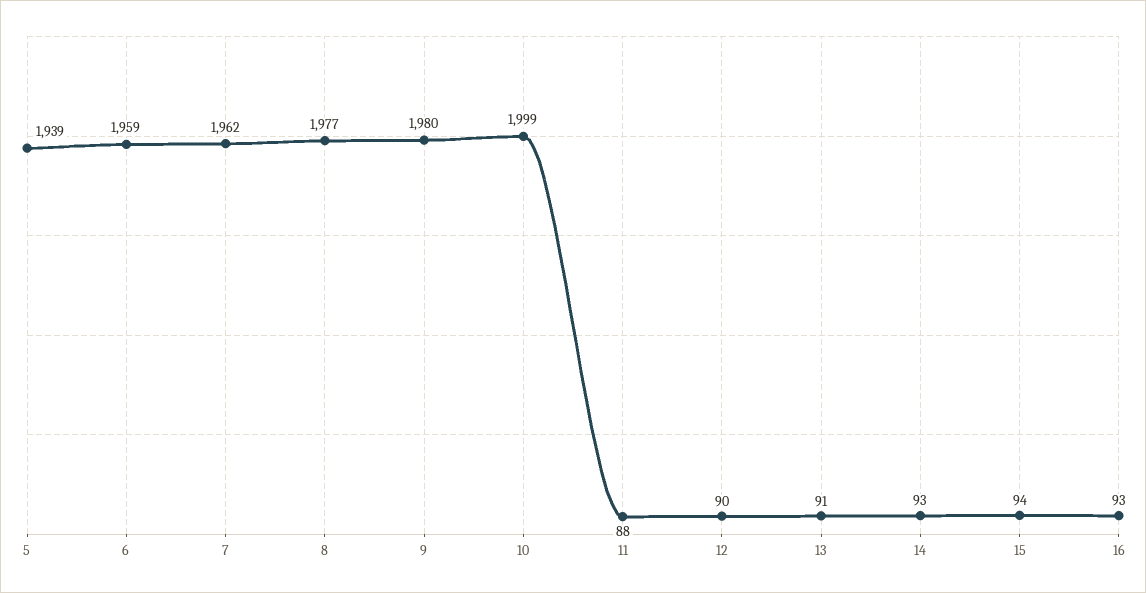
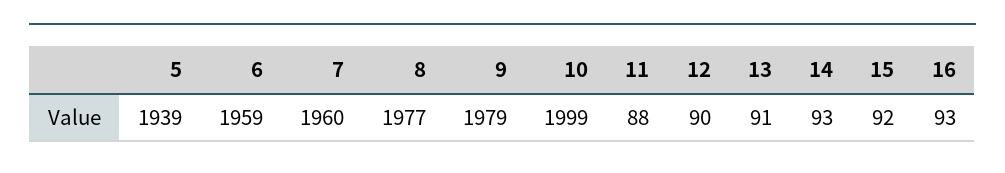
7: 1962 -> 1960
9: 1980 -> 1979
15: 94 -> 92

